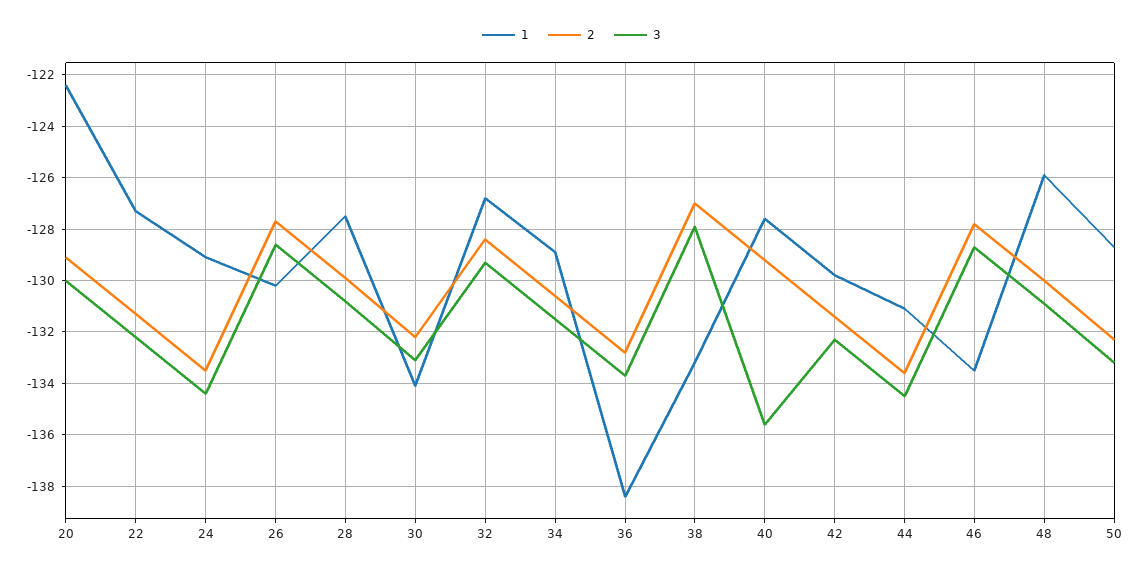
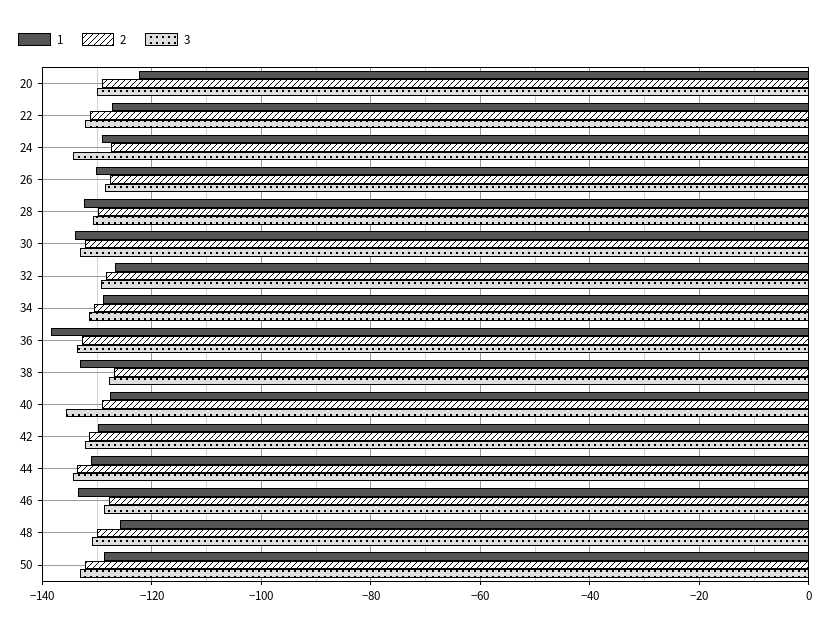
2, 24: -133.5 -> -128
1, 28: -127.5 -> -132

